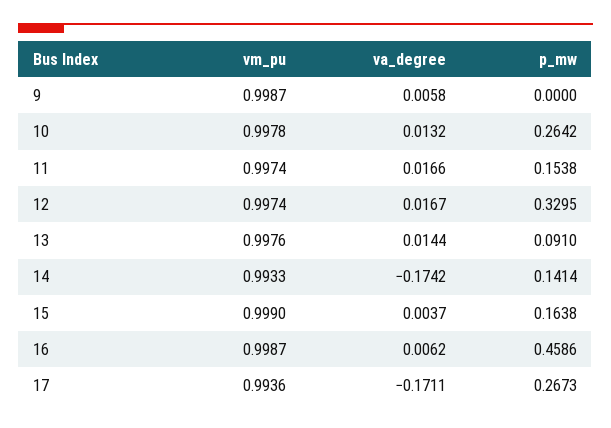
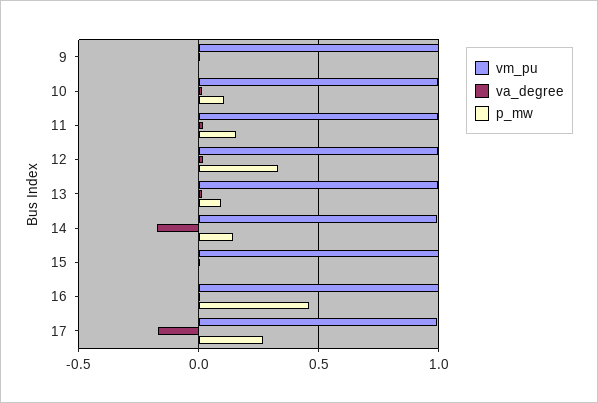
p_mw, 10: 0.2642 -> 0.1
p_mw, 15: 0.1638 -> 0

